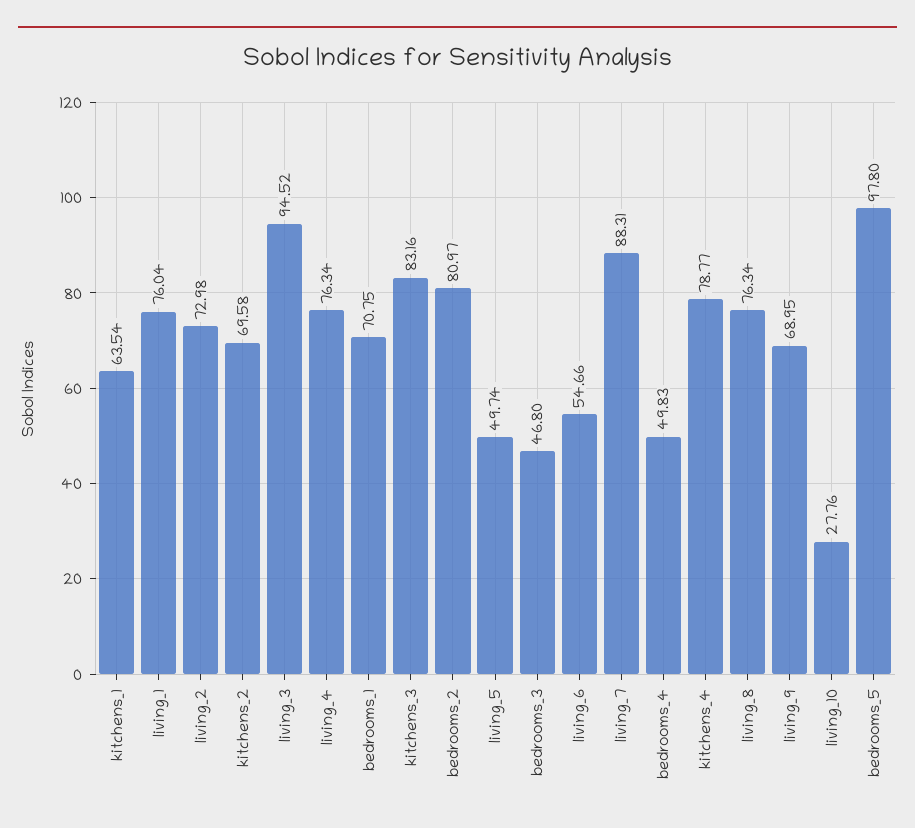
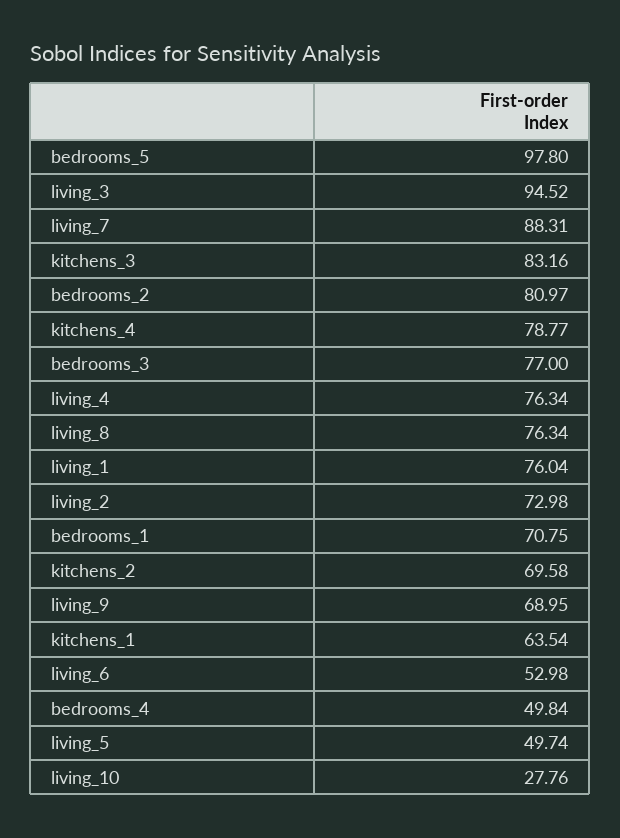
bedrooms_3: 46.8 -> 77
living_6: 54.66 -> 52.98
bedrooms_4: 49.83 -> 49.84

